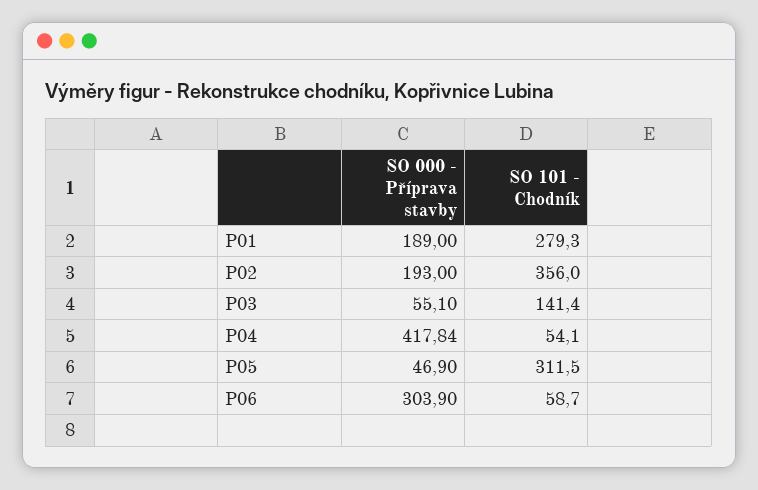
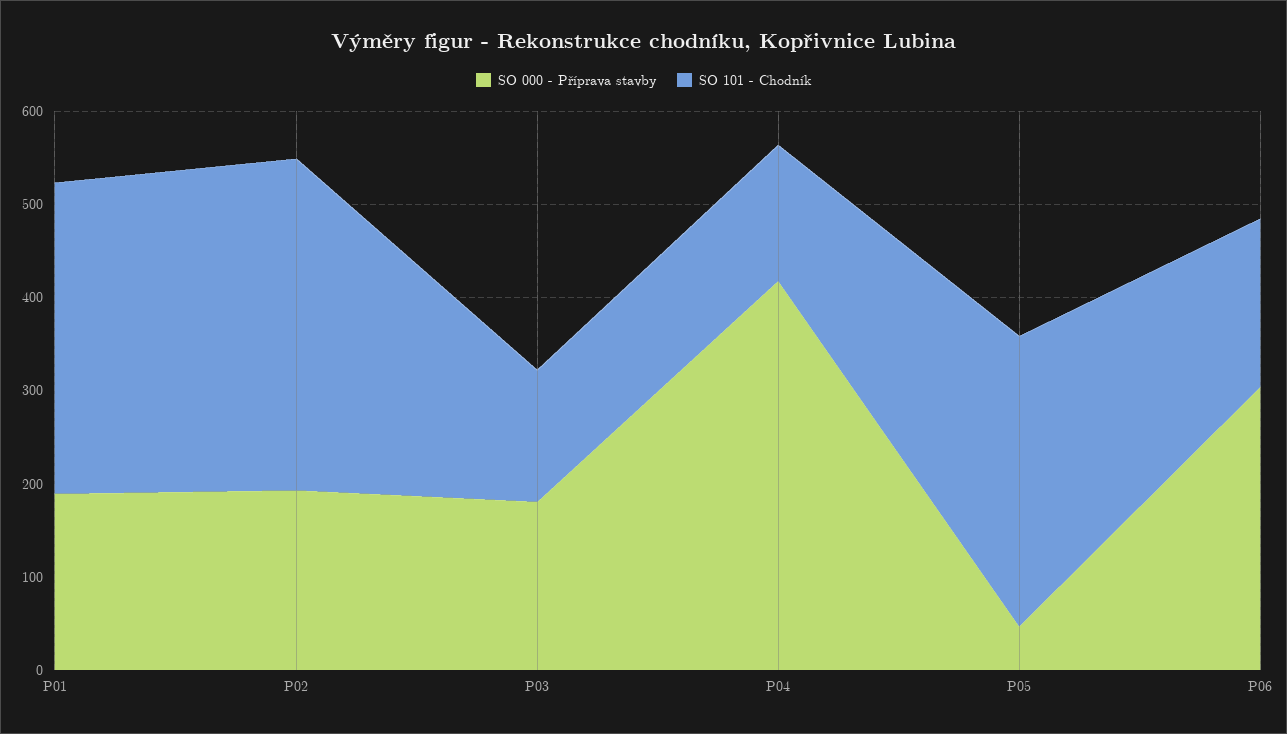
SO 101 - Chodník, P01: 279.3 -> 340
SO 000 - Příprava stavby, P03: 55.1 -> 180
SO 101 - Chodník, P04: 54.1 -> 140
SO 101 - Chodník, P06: 58.7 -> 180

